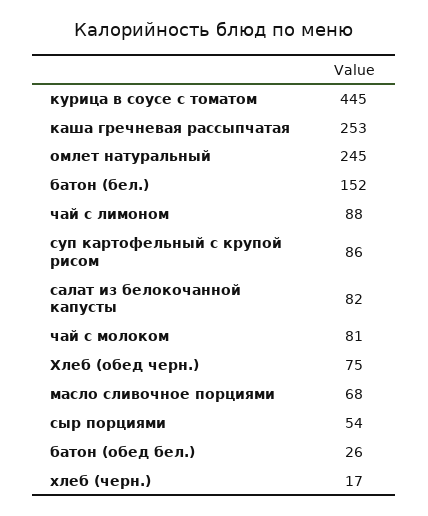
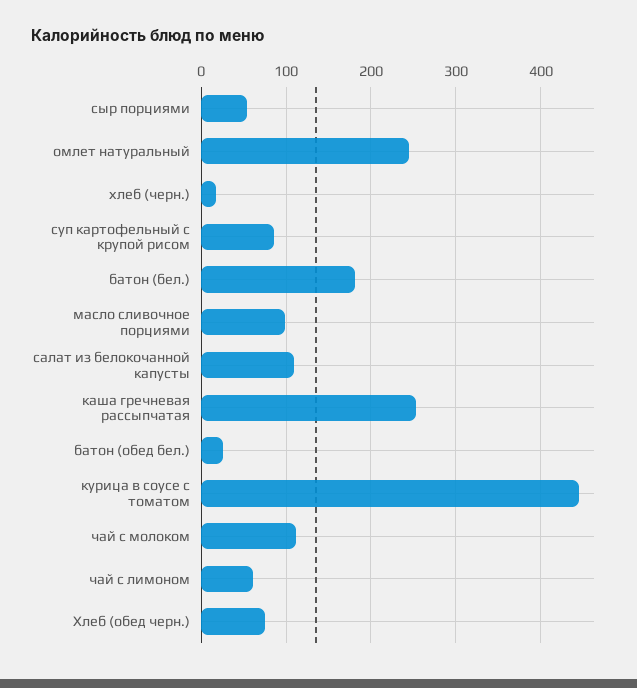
батон (бел.): 152 -> 180
чай с лимоном: 88 -> 60
салат из белокочанной капусты: 82 -> 110
чай с молоком: 81 -> 110
масло сливочное порциями: 68 -> 100

